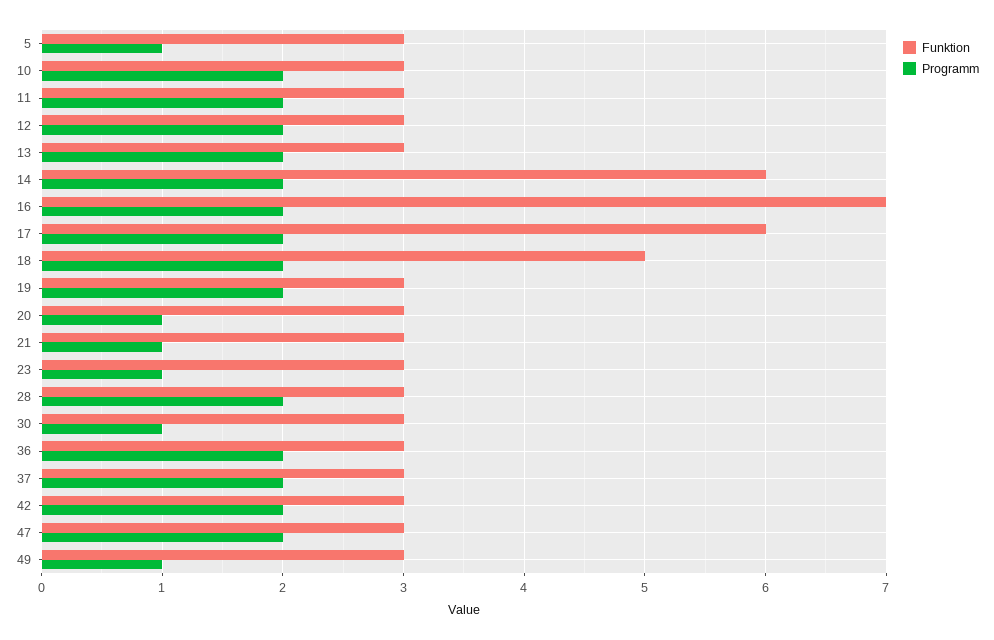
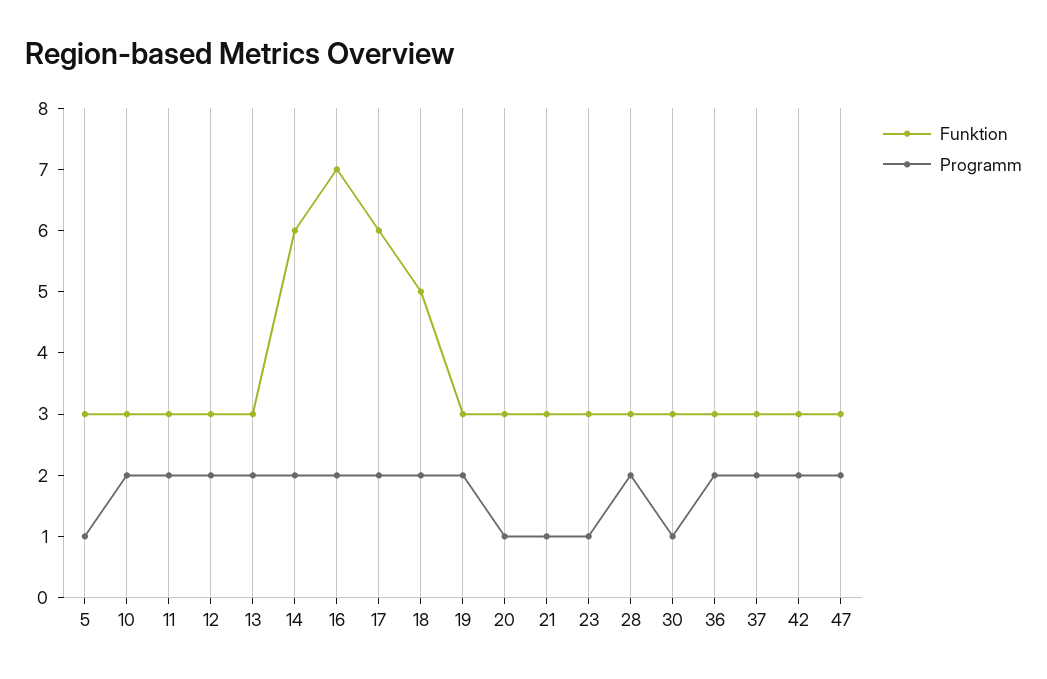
Funktion, 49: 3 -> none
Programm, 49: 1 -> none

